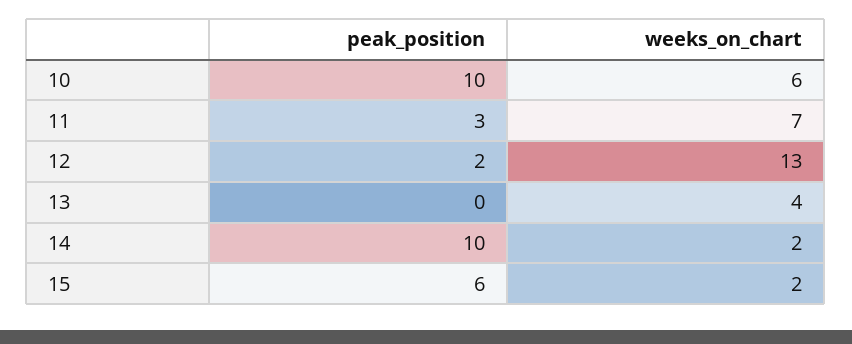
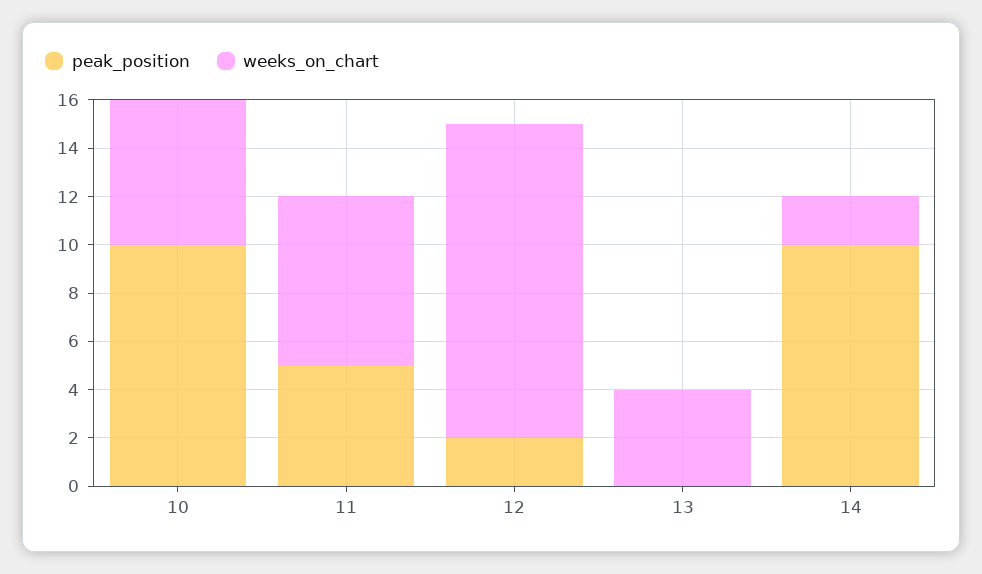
peak_position, 11: 3 -> 5
peak_position, 15: 6 -> none
weeks_on_chart, 15: 2 -> none

